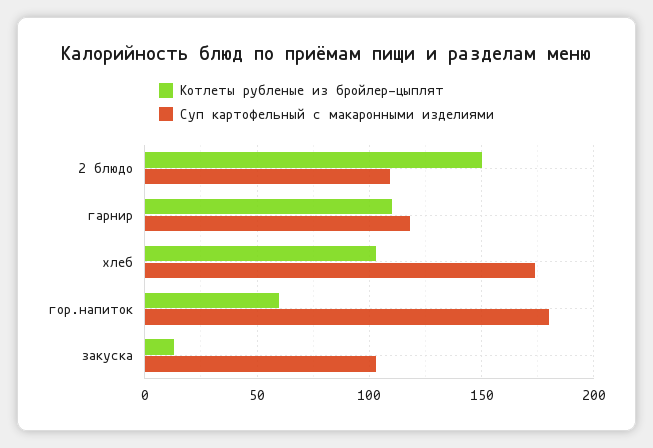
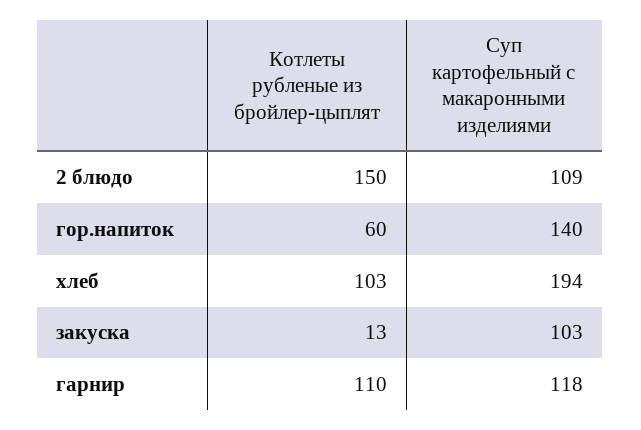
Суп картофельный с макаронными изделиями, хлеб: 175 -> 194
Суп картофельный с макаронными изделиями, гор.напиток: 180 -> 140

